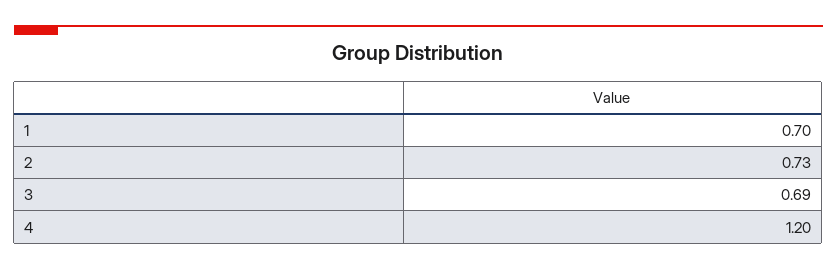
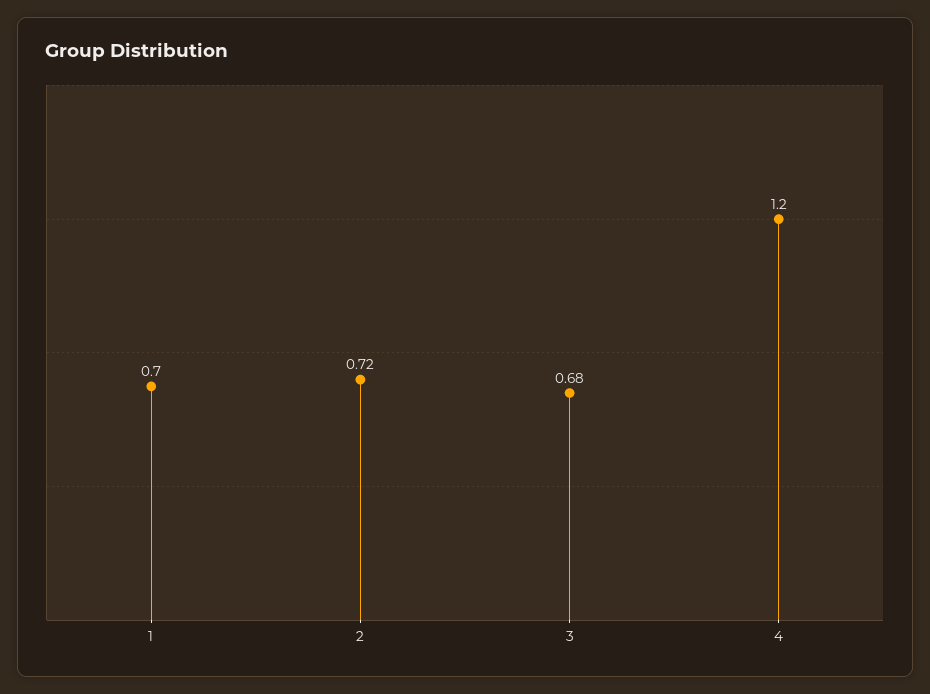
2: 0.73 -> 0.72
3: 0.69 -> 0.68

